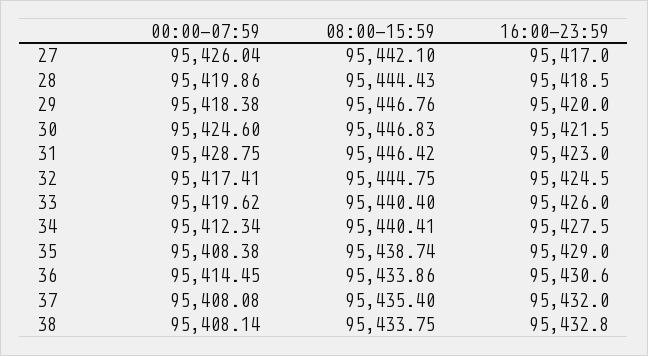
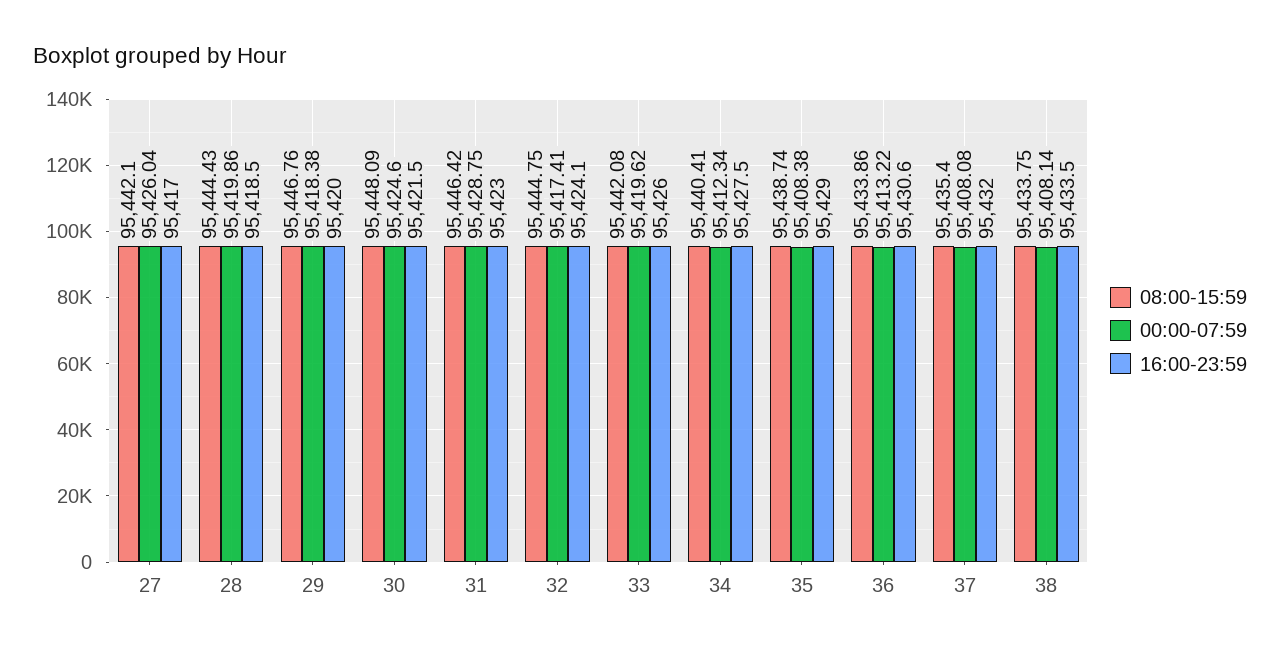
08:00-15:59, 30: 95446.83 -> 95448.09
16:00-23:59, 32: 95424.5 -> 95424.1
08:00-15:59, 33: 95440.4 -> 95442.08
00:00-07:59, 36: 95414.45 -> 95413.22
16:00-23:59, 38: 95432.8 -> 95433.5

